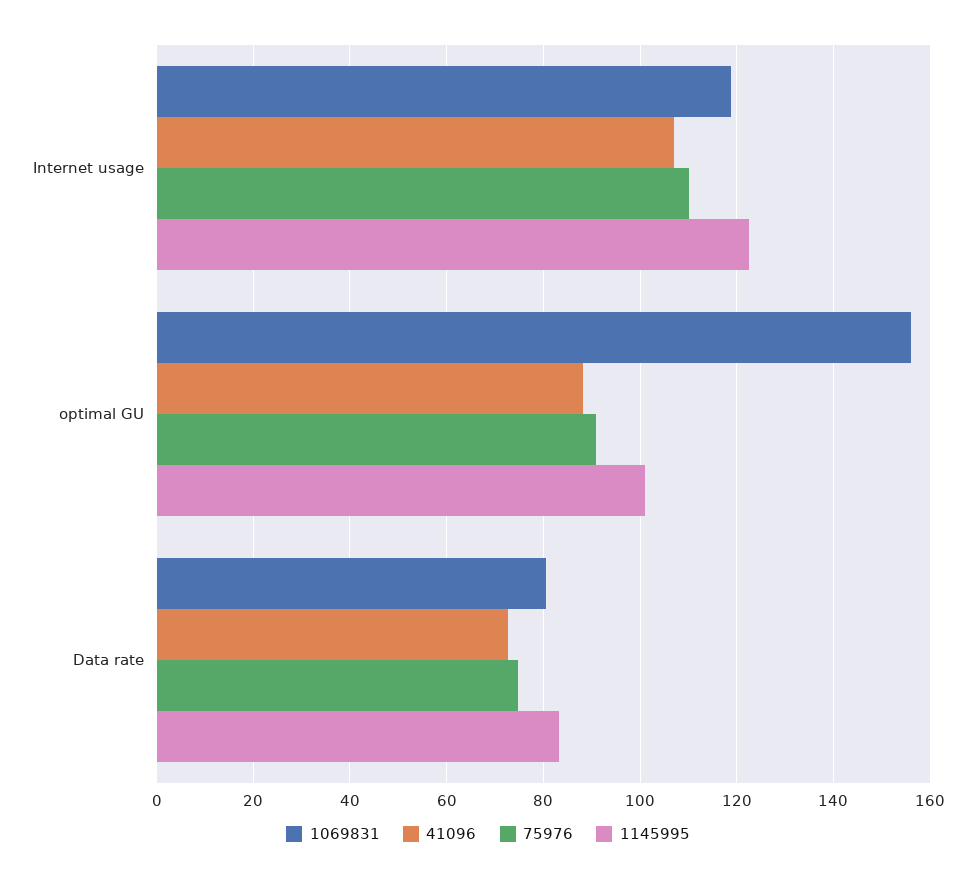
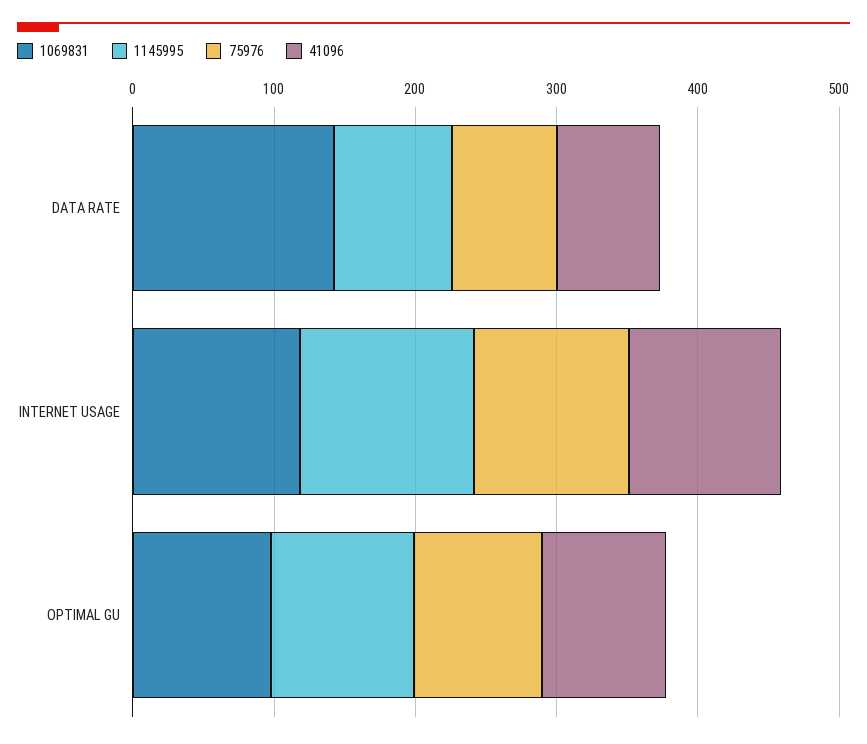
1069831, optimal GU: 156 -> 100
1069831, Data rate: 80 -> 140

